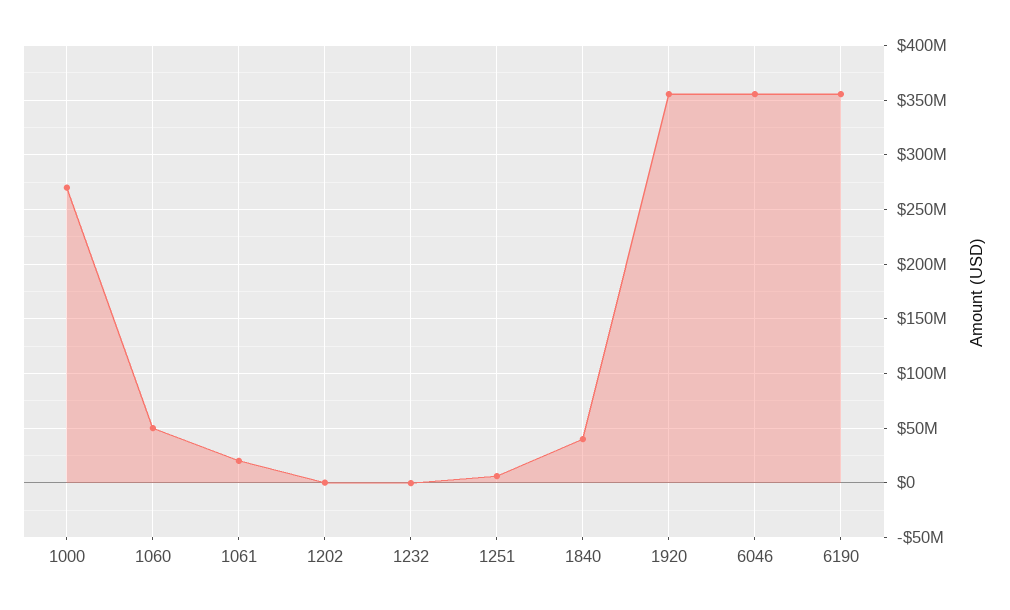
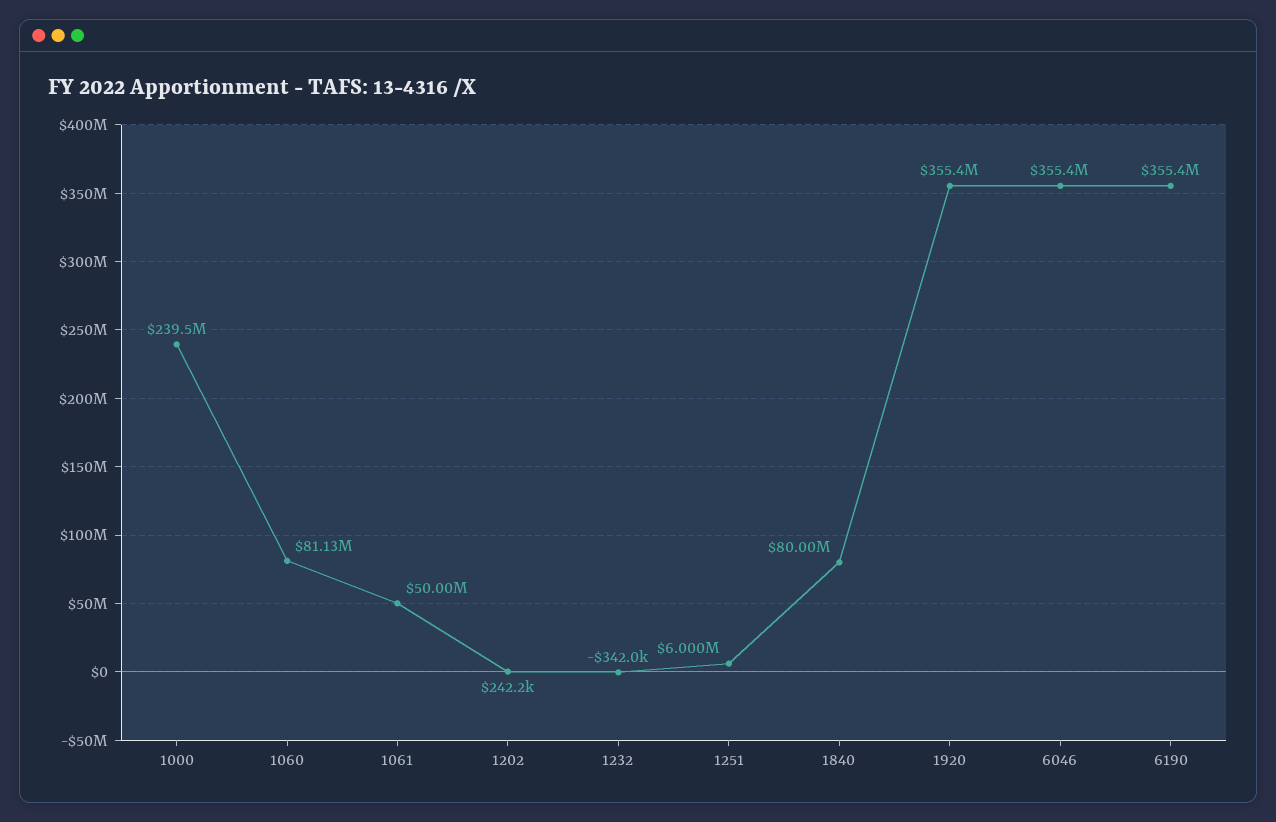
1000: 270000000 -> 239500000
1060: 50000000 -> 81130000
1061: 20000000 -> 50000000
1840: 40000000 -> 80000000

